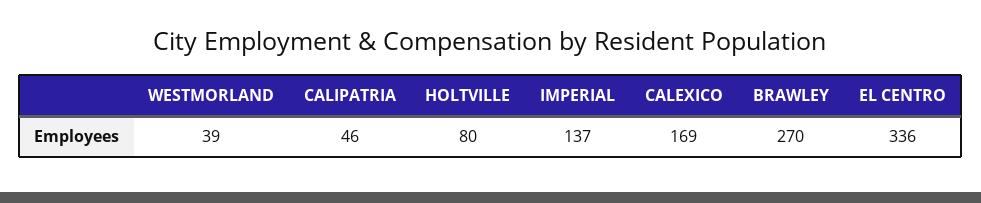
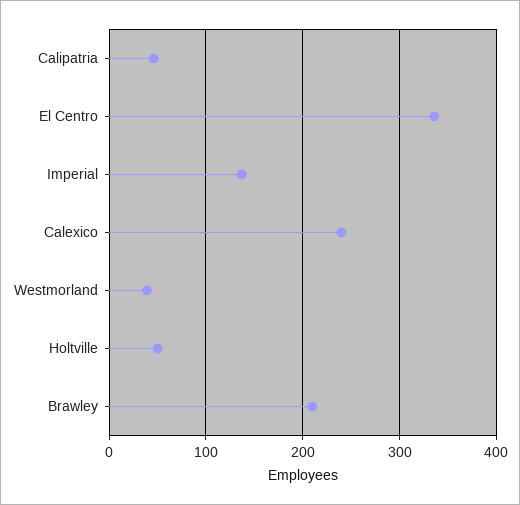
HOLTVILLE: 80 -> 50
CALEXICO: 169 -> 240
BRAWLEY: 270 -> 210

